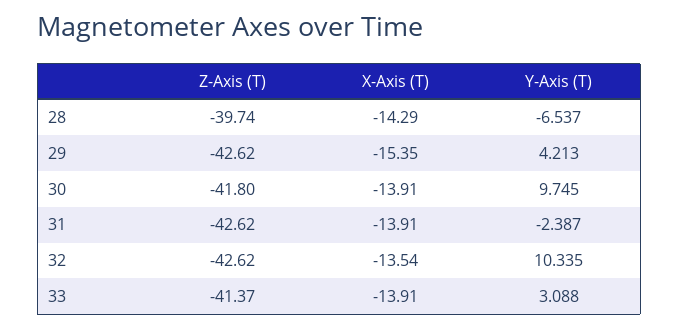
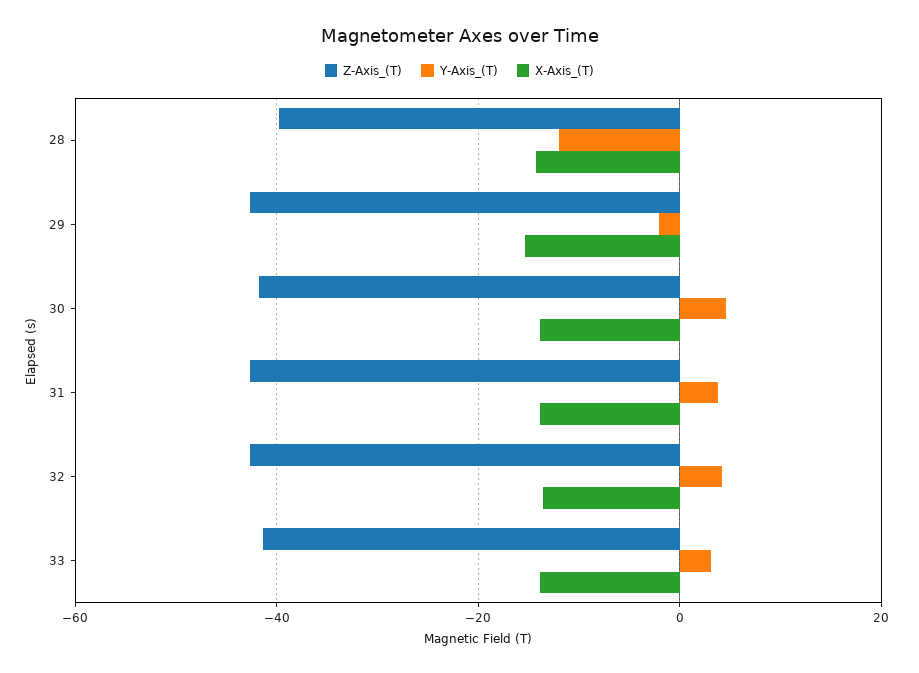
Y-Axis (T), 28: -6.537 -> -12
Y-Axis (T), 29: 4.213 -> -2
Y-Axis (T), 30: 9.745 -> 4
Y-Axis (T), 31: -2.387 -> 4
Y-Axis (T), 32: 10.335 -> 4

